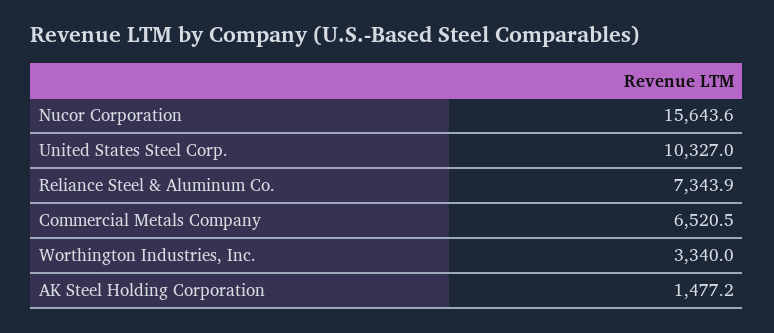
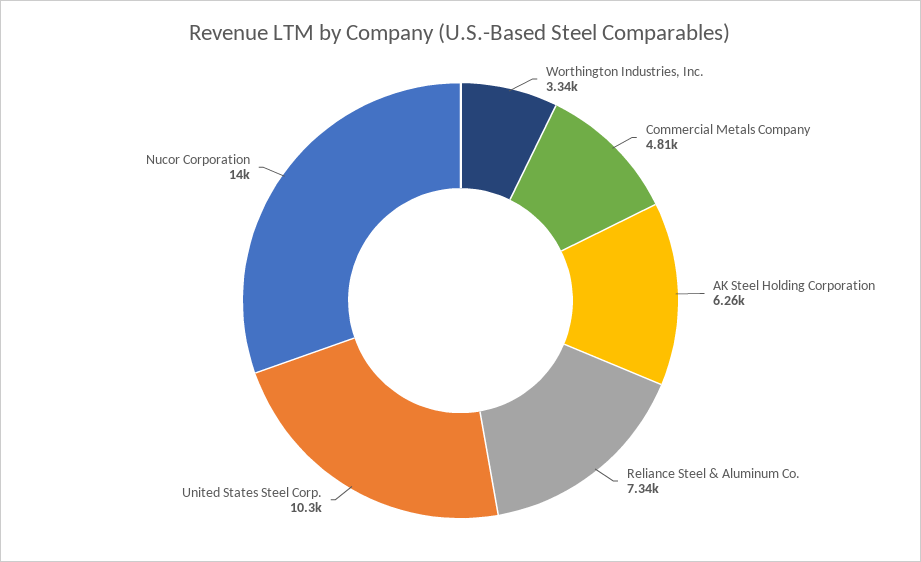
Nucor Corporation: 15643.6 -> 14000
Commercial Metals Company: 6520.5 -> 4810
AK Steel Holding Corporation: 1477.2 -> 6260

